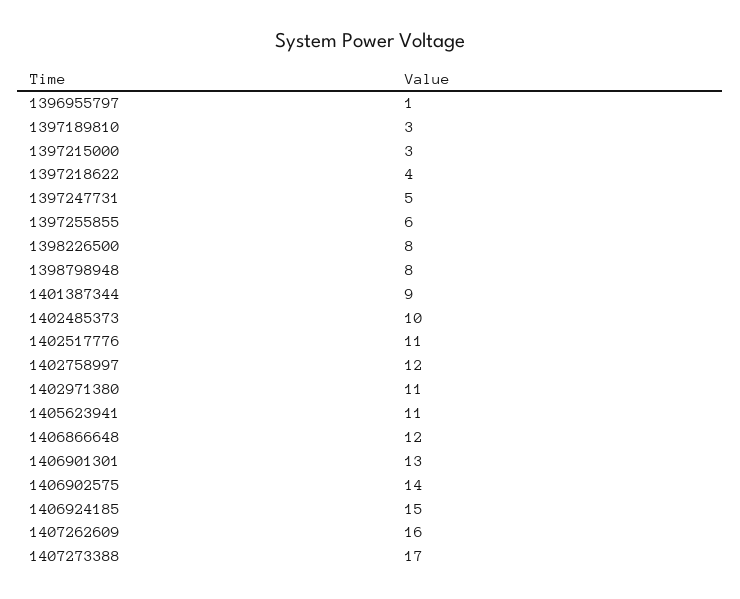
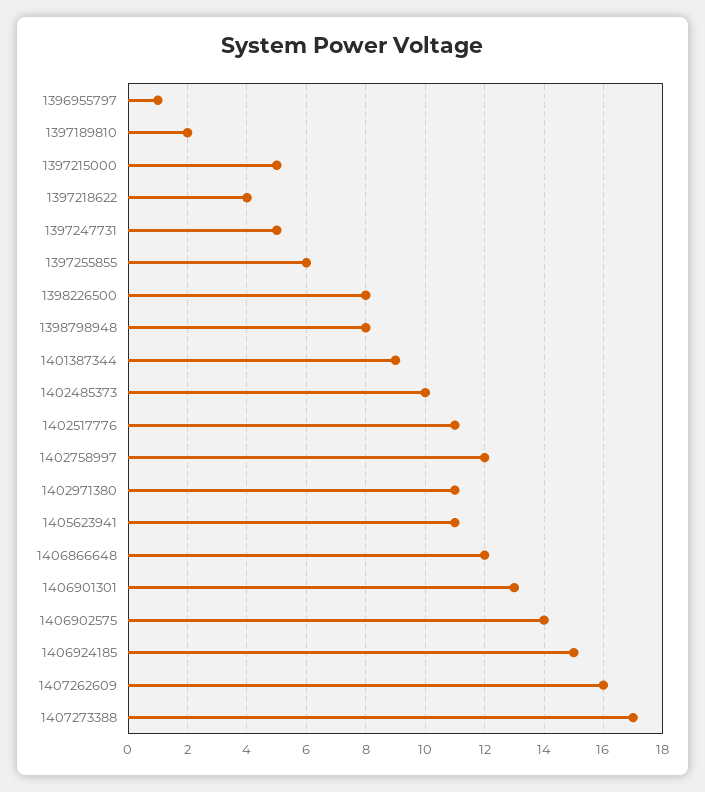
1397189810: 3 -> 2
1397215000: 3 -> 5

